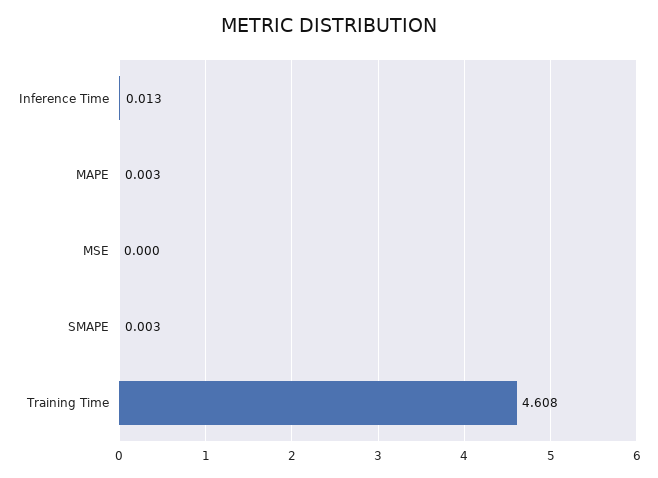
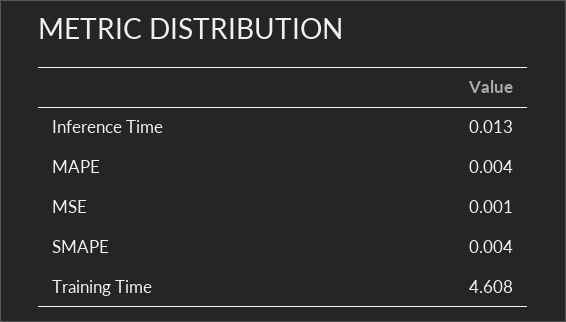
MAPE: 0.003 -> 0.004
MSE: 0 -> 0.001
SMAPE: 0.003 -> 0.004

